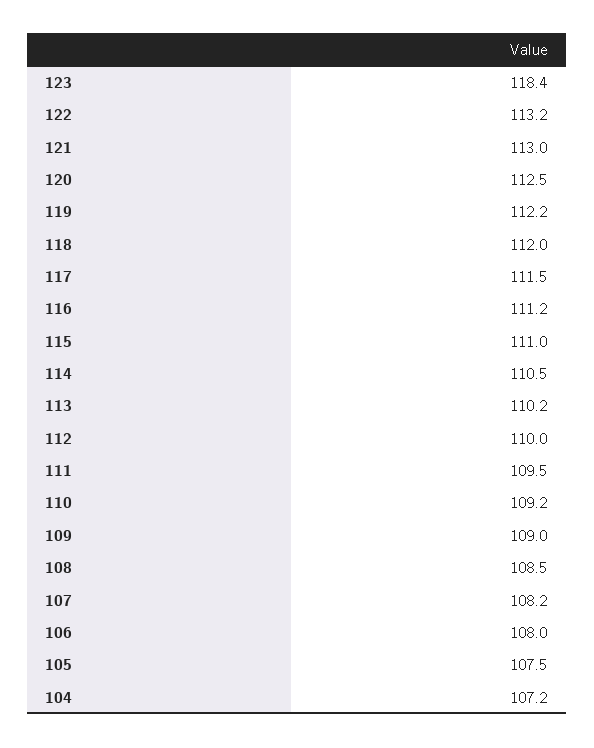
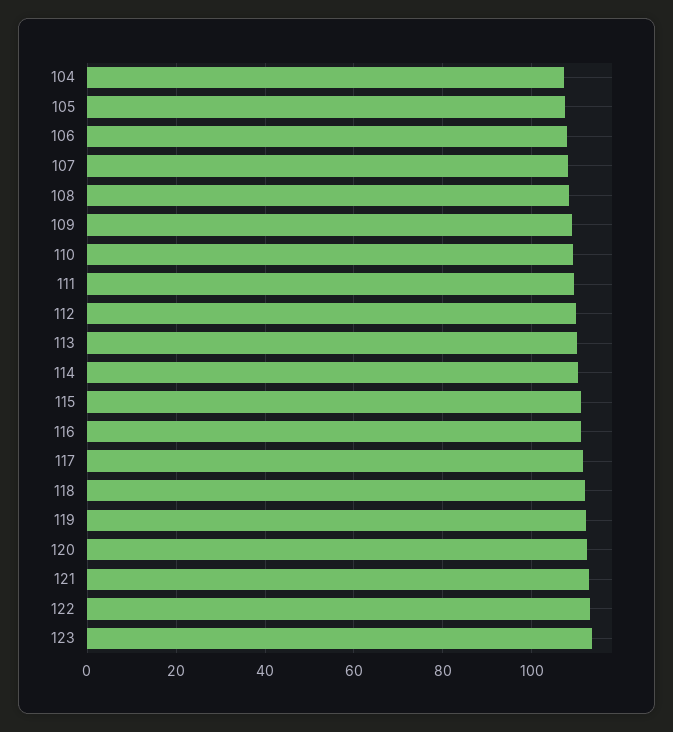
123: 118.4 -> 114

